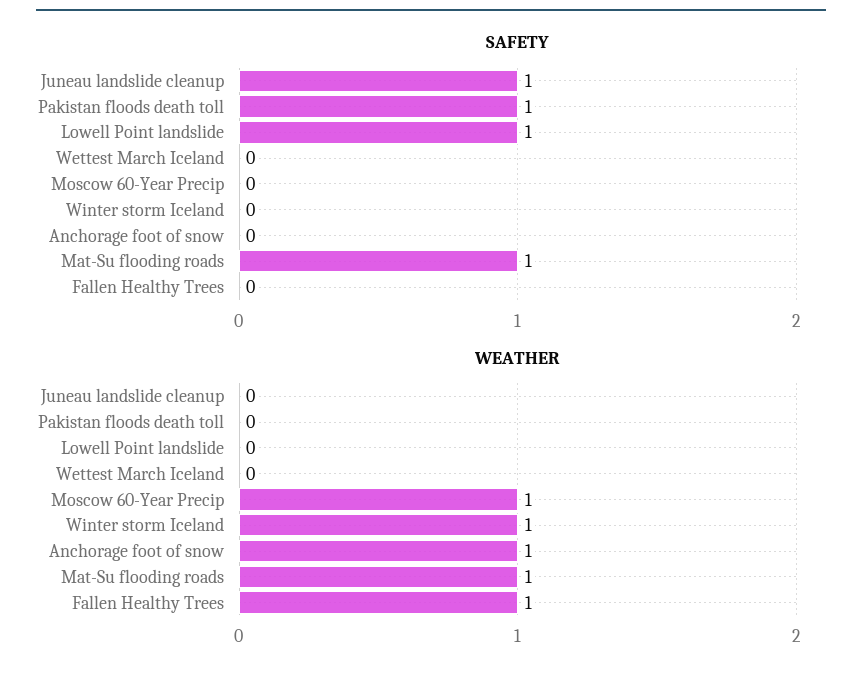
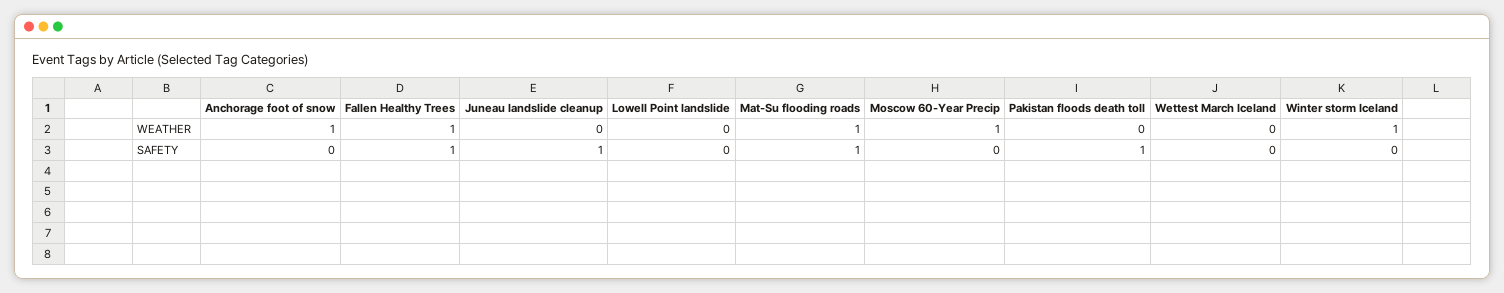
SAFETY, Lowell Point landslide: 1 -> 0
SAFETY, Fallen Healthy Trees: 0 -> 1

